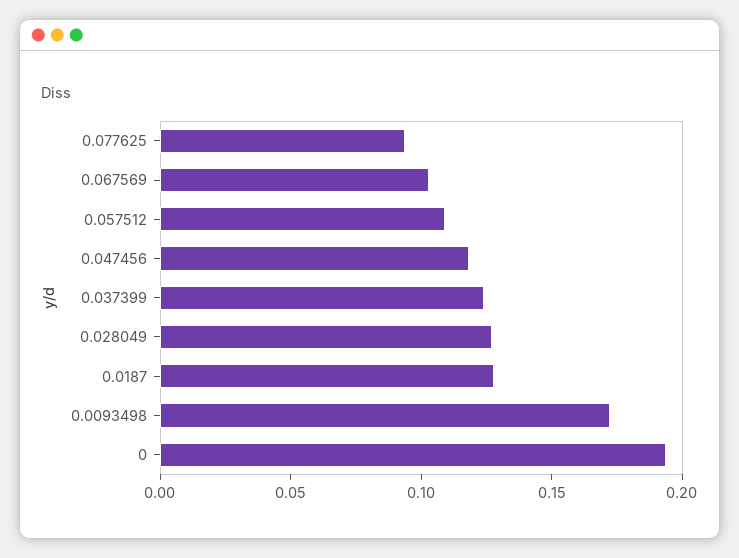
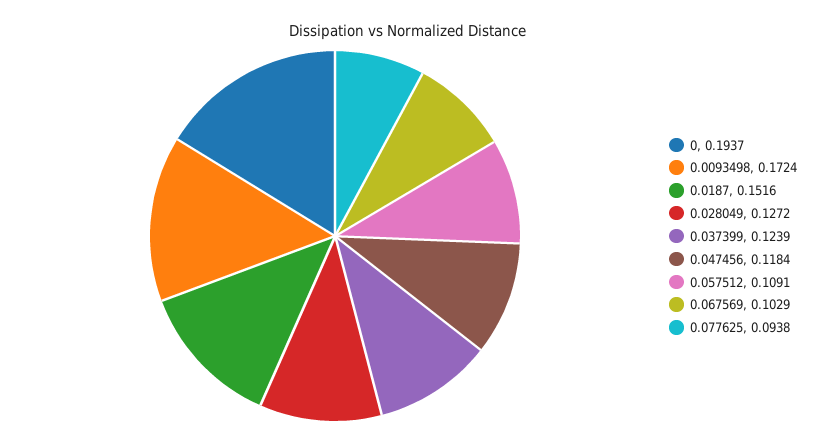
0.0187: 0.13 -> 0.1516

